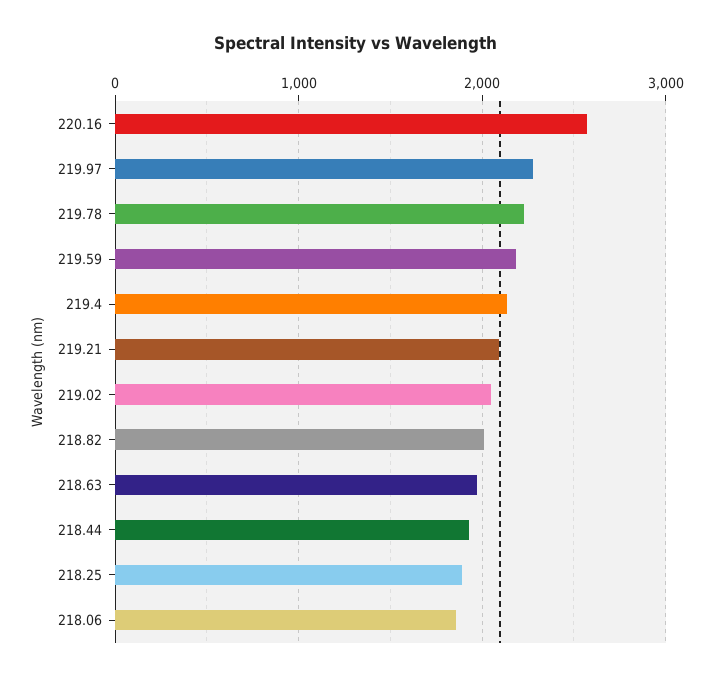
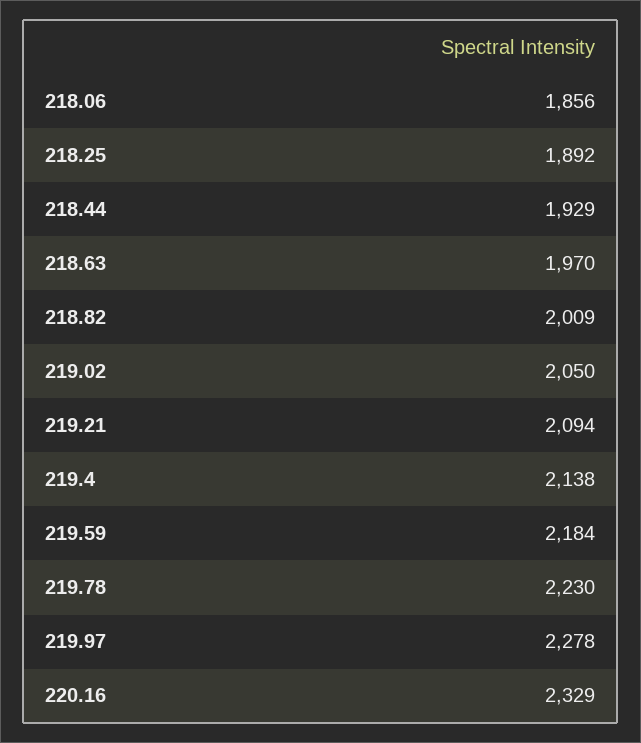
220.16: 2600 -> 2329

